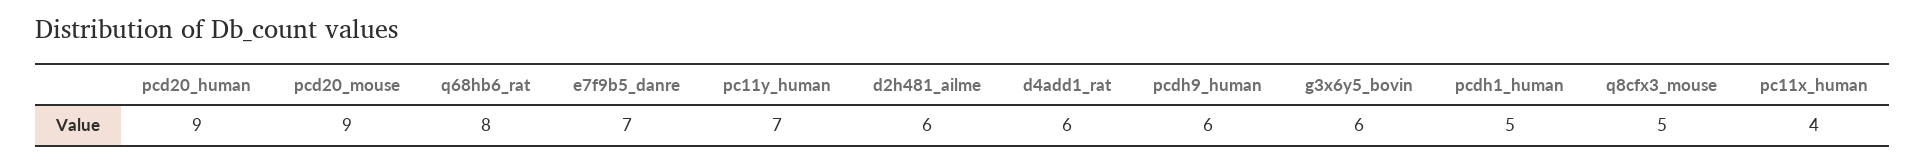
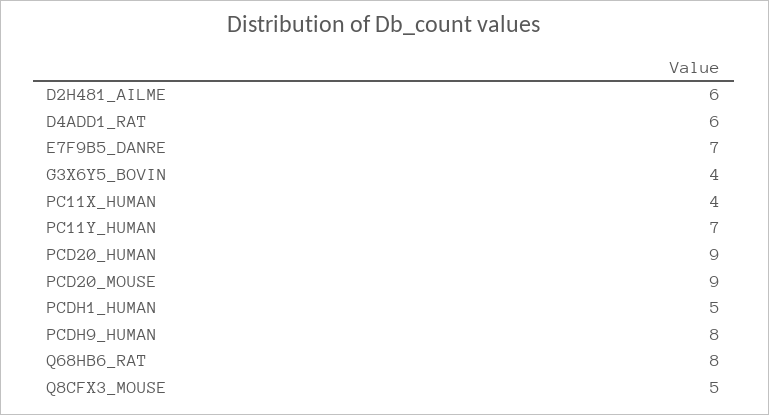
pcdh9_human: 6 -> 8
g3x6y5_bovin: 6 -> 4

